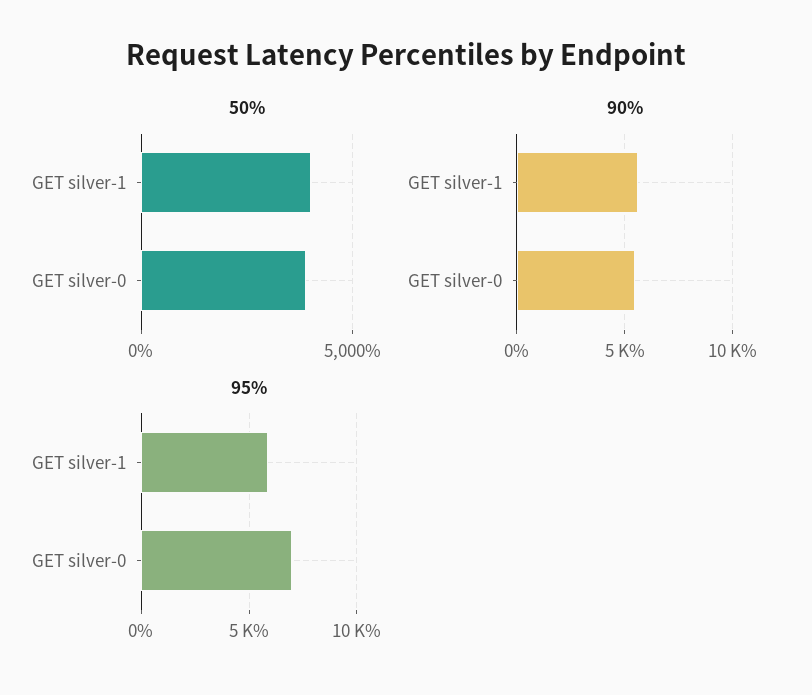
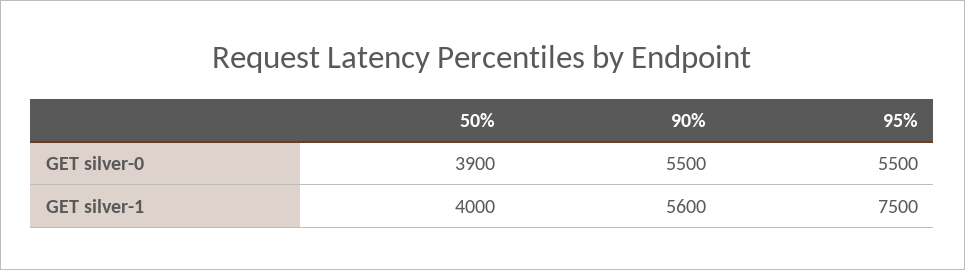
95%, GET silver-1: 6000 -> 7500
95%, GET silver-0: 7000 -> 5500

